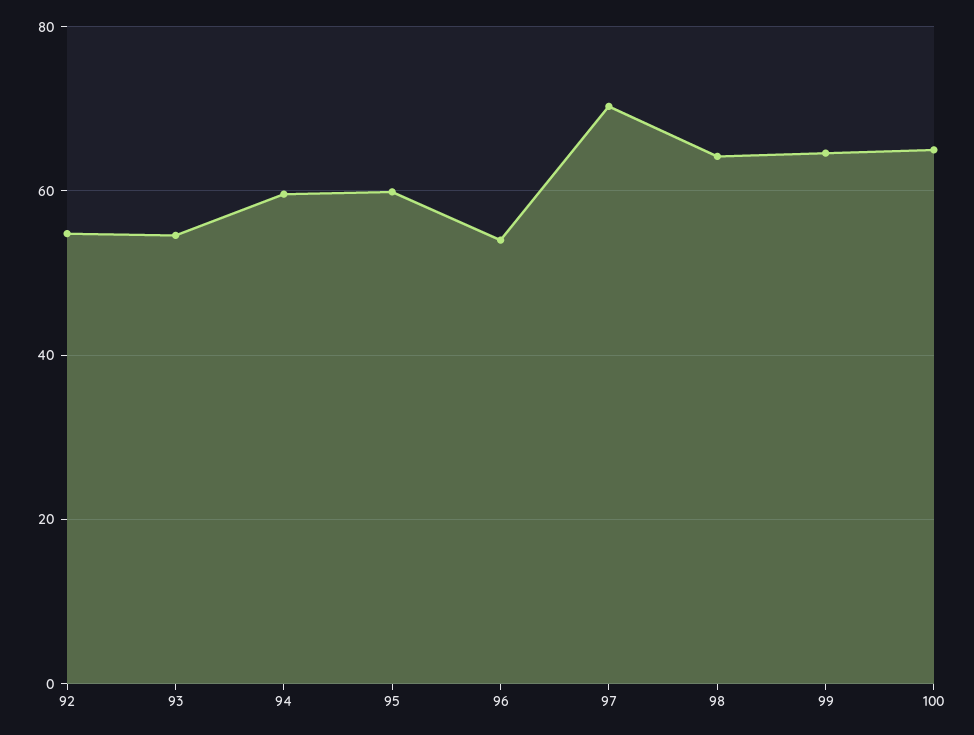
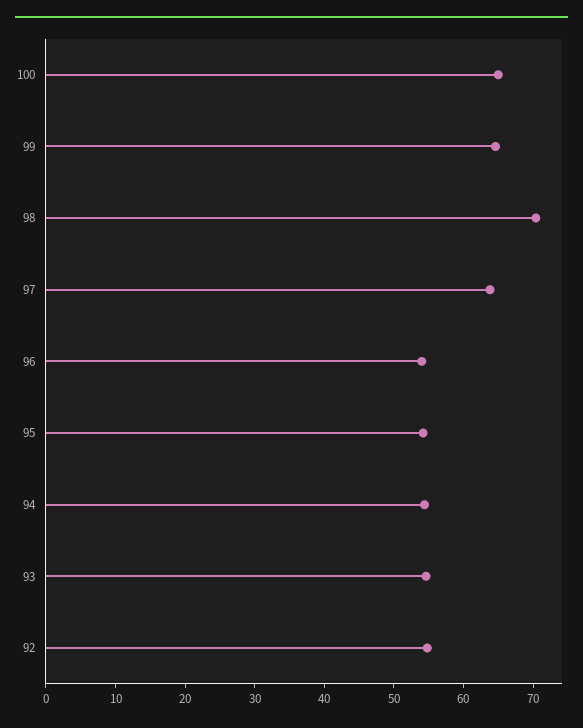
94: 60 -> 54
95: 60 -> 54
97: 70 -> 64
98: 64 -> 70

